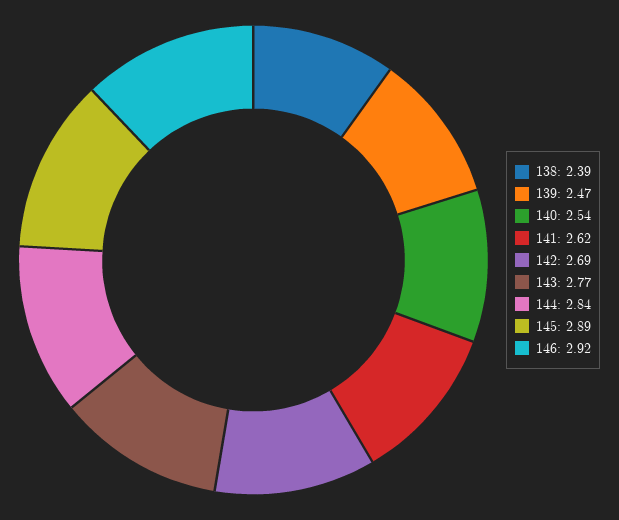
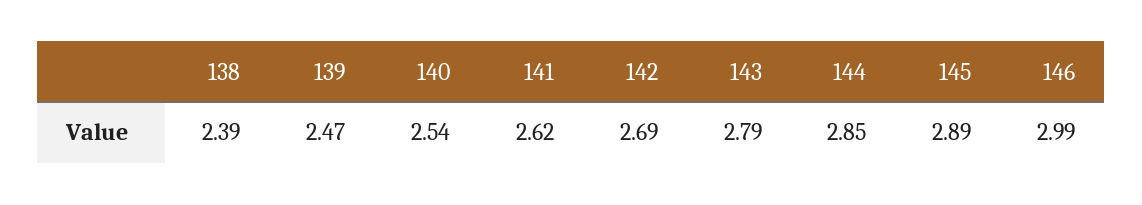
143: 2.77 -> 2.79
144: 2.84 -> 2.85
146: 2.92 -> 2.99

